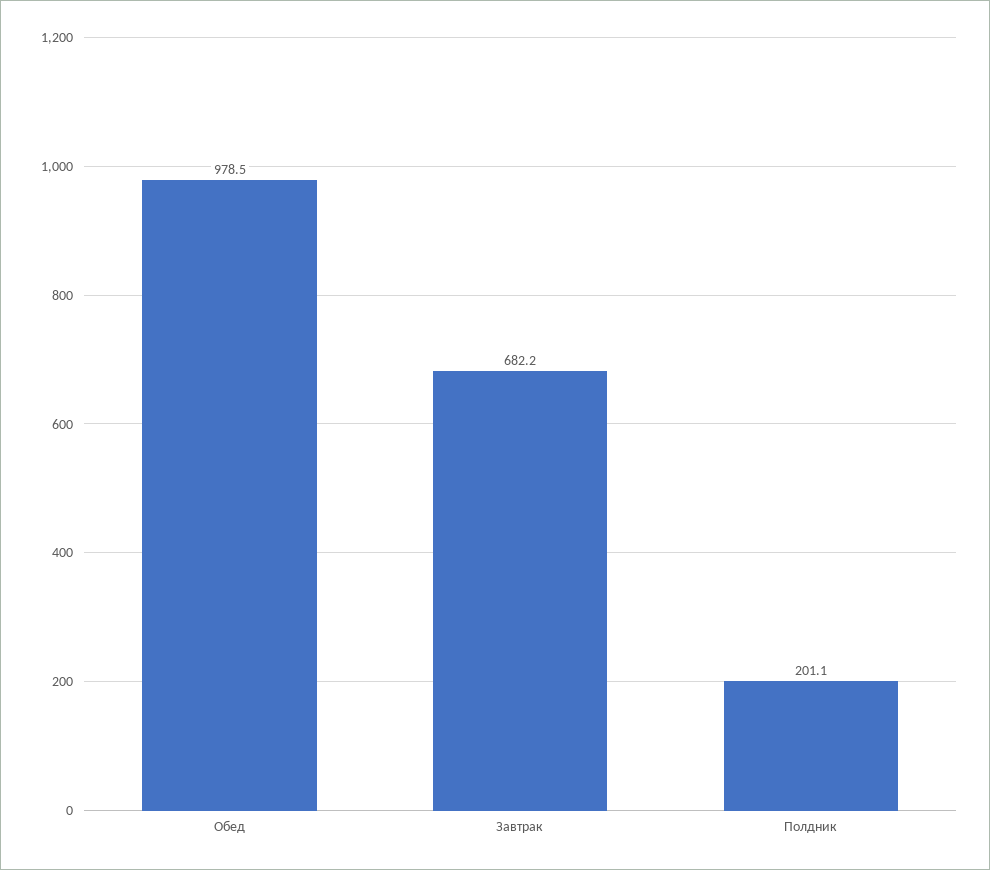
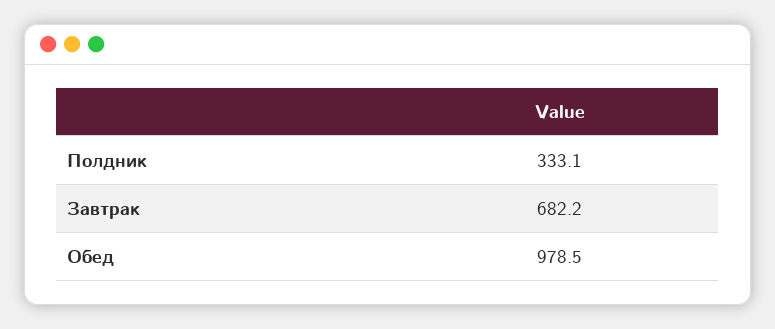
Полдник: 201.1 -> 333.1

